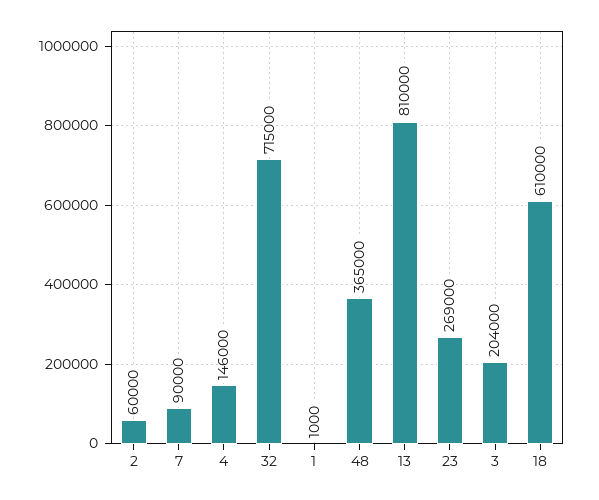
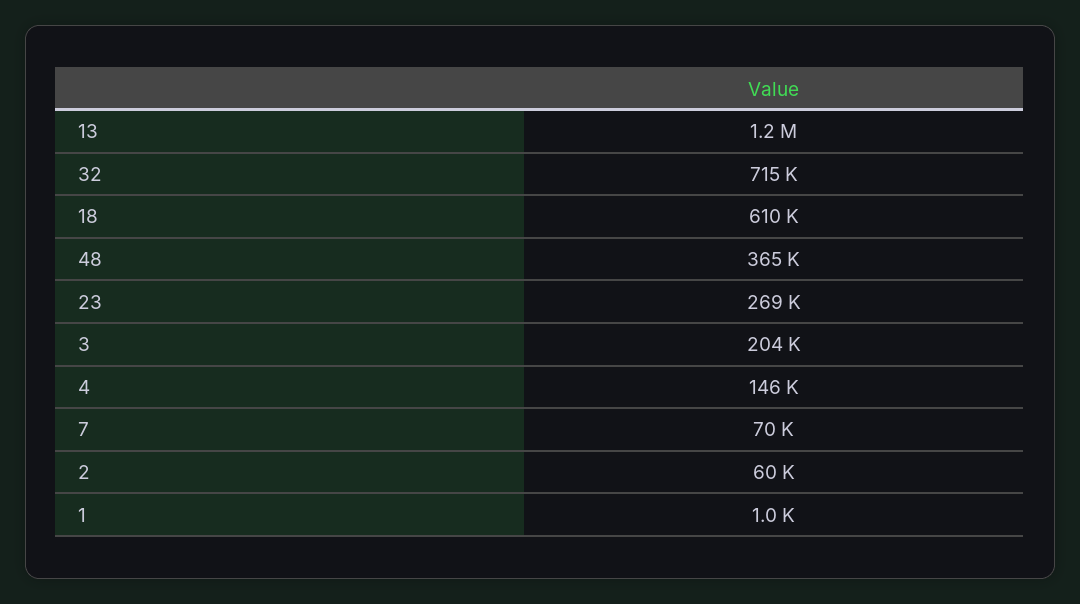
7: 90000 -> 70000
13: 810000 -> 1200000

